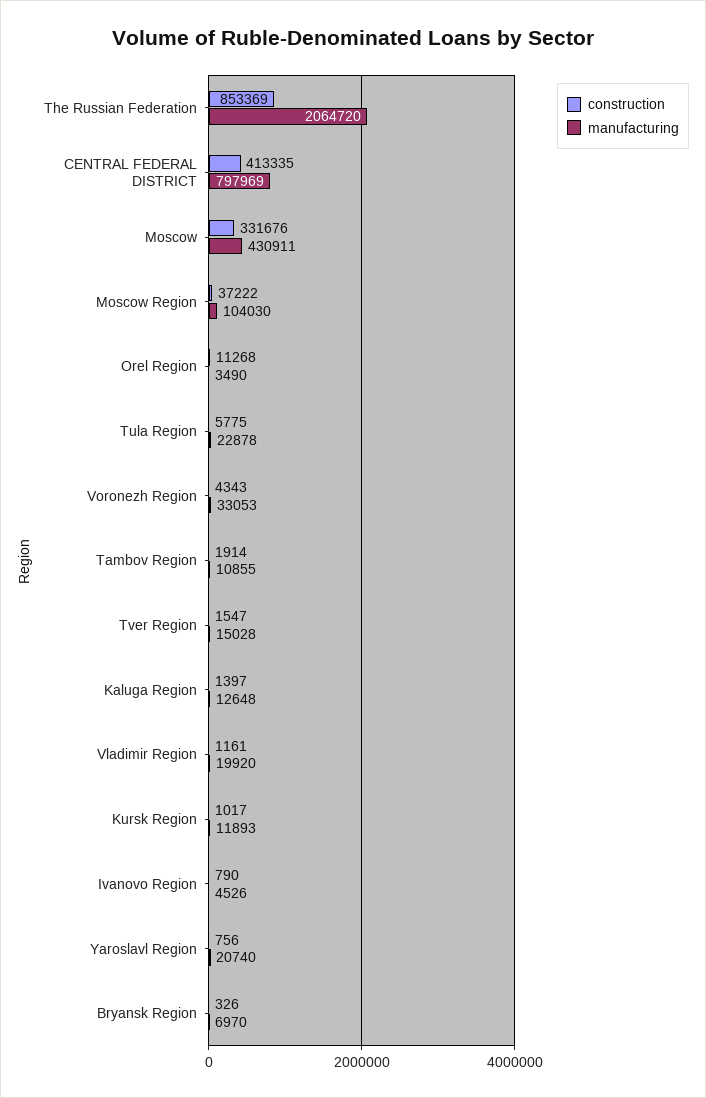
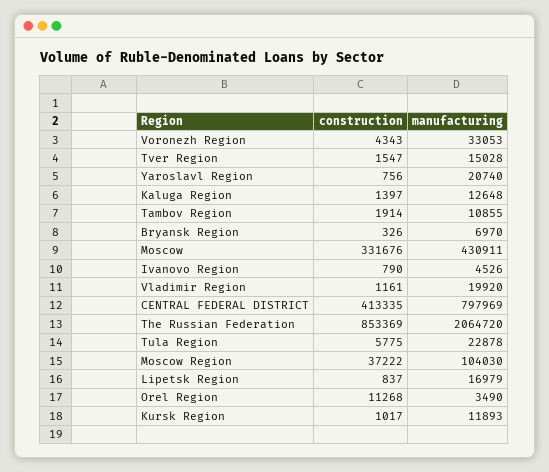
construction, Lipetsk Region: none -> 837
manufacturing, Lipetsk Region: none -> 16979

